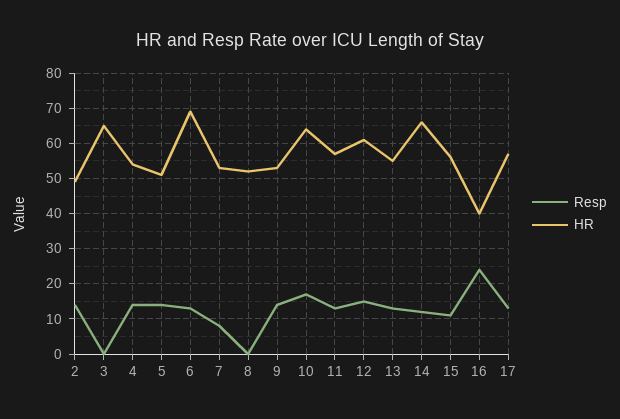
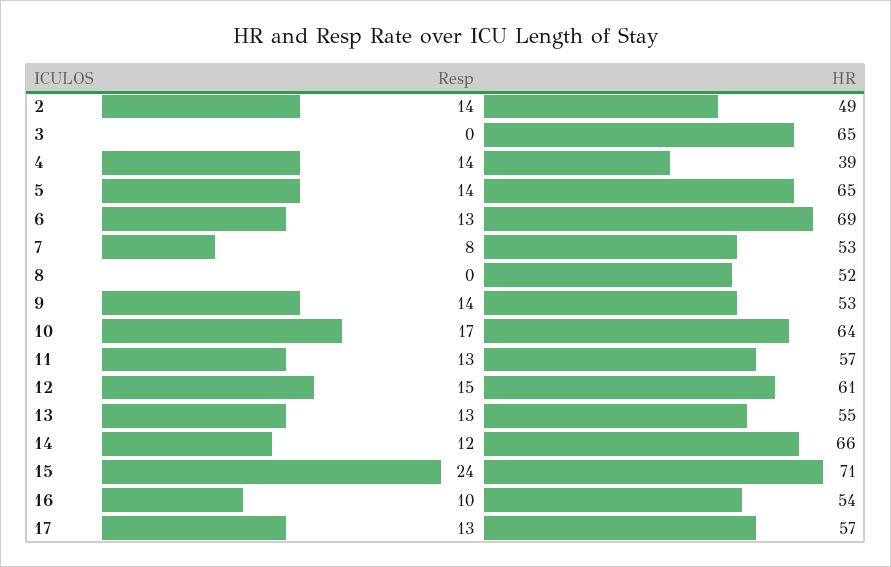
HR, 4: 55 -> 39
HR, 5: 50 -> 65
Resp, 15: 10 -> 24
HR, 15: 55 -> 71
Resp, 16: 25 -> 10
HR, 16: 40 -> 54

